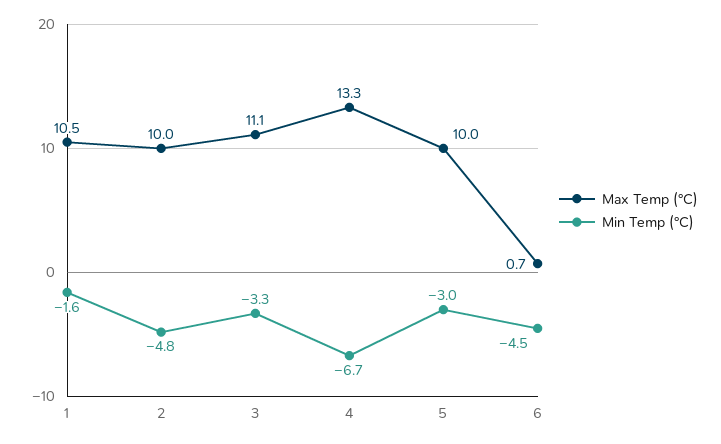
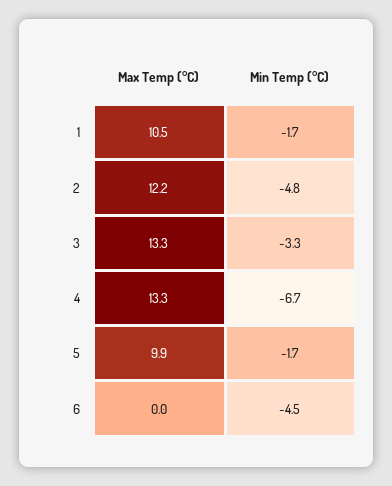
Min Temp (°C), 1: -1.6 -> -1.7
Max Temp (°C), 2: 10 -> 12.2
Max Temp (°C), 3: 11.1 -> 13.3
Max Temp (°C), 5: 10 -> 9.9
Min Temp (°C), 5: -3 -> -1.7
Max Temp (°C), 6: 0.7 -> 0

